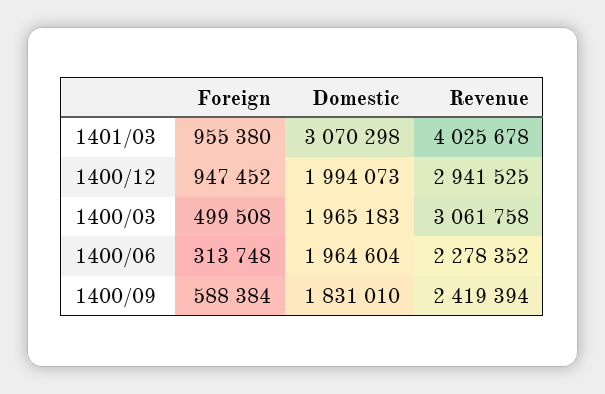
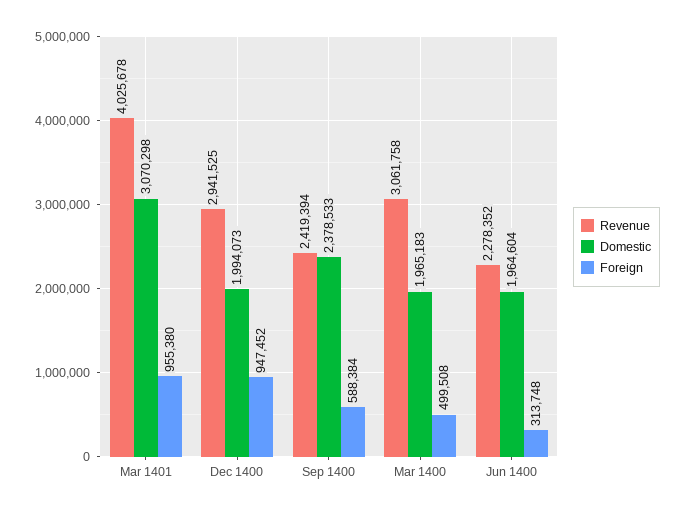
Domestic, 1400/09: 1831010 -> 2378533

